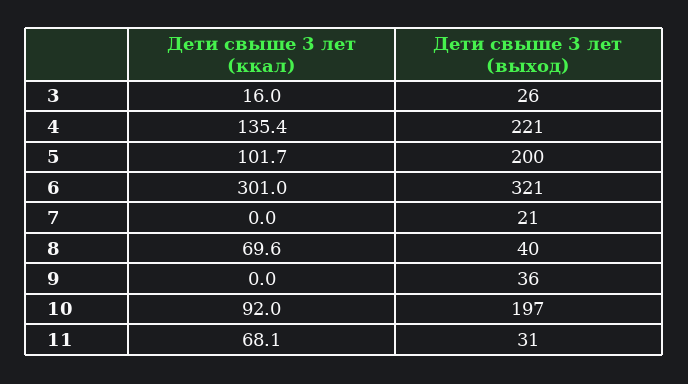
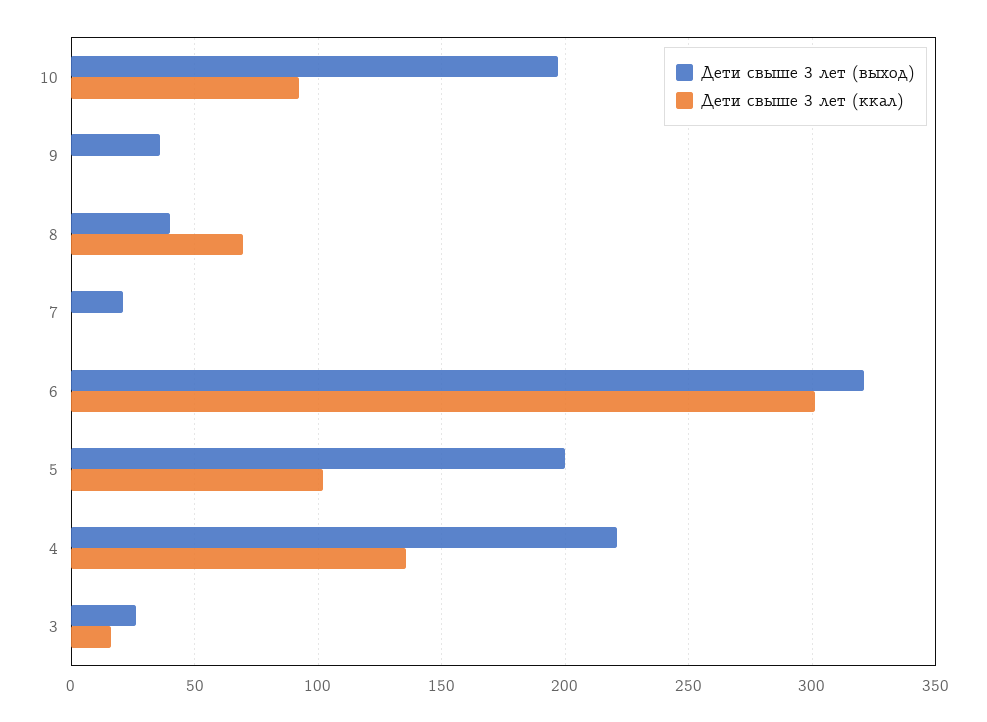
Дети свыше 3 лет (ккал), 11: 68.1 -> none
Дети свыше 3 лет (выход), 11: 31 -> none

